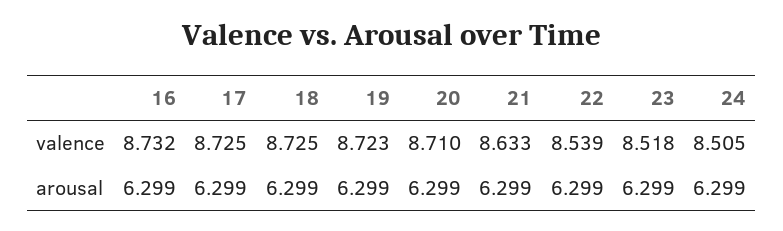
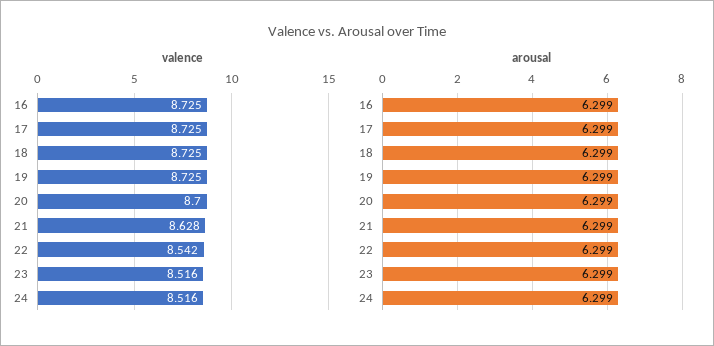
valence, 16: 8.732 -> 8.725
valence, 19: 8.723 -> 8.725
valence, 20: 8.71 -> 8.7
valence, 21: 8.633 -> 8.628
valence, 22: 8.539 -> 8.542
valence, 23: 8.518 -> 8.516
valence, 24: 8.505 -> 8.516

